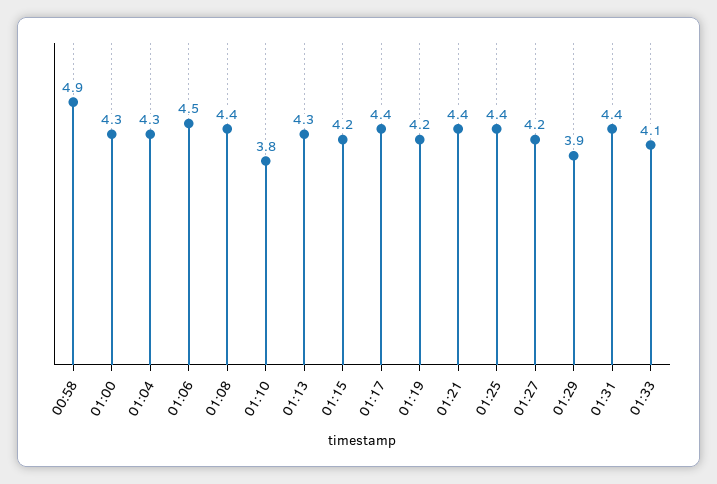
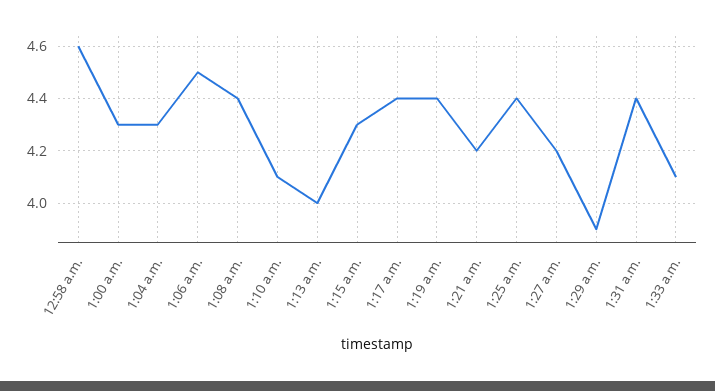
00:58: 4.9 -> 4.6
01:10: 3.8 -> 4.1
01:13: 4.3 -> 4
01:15: 4.2 -> 4.3
01:19: 4.2 -> 4.4
01:21: 4.4 -> 4.2

